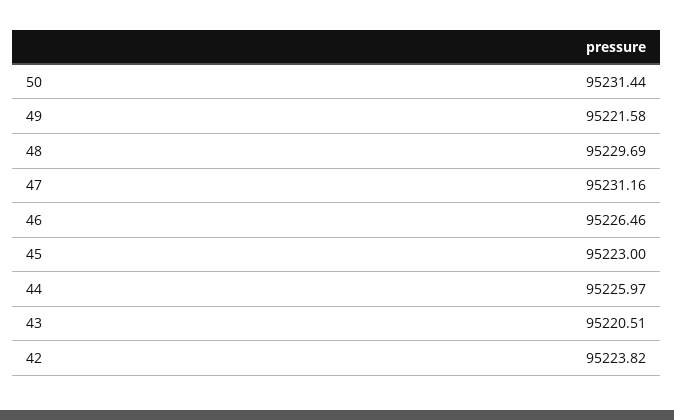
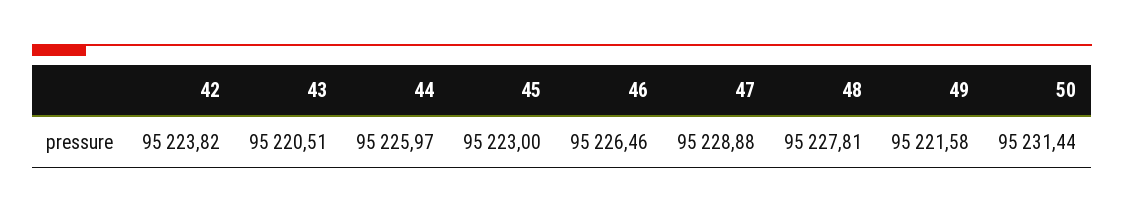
48: 95229.69 -> 95227.81
47: 95231.16 -> 95228.88

